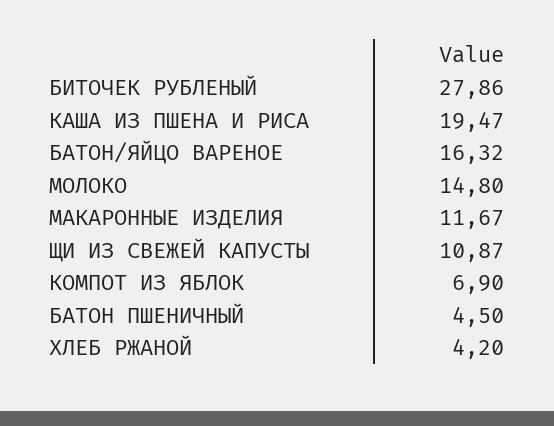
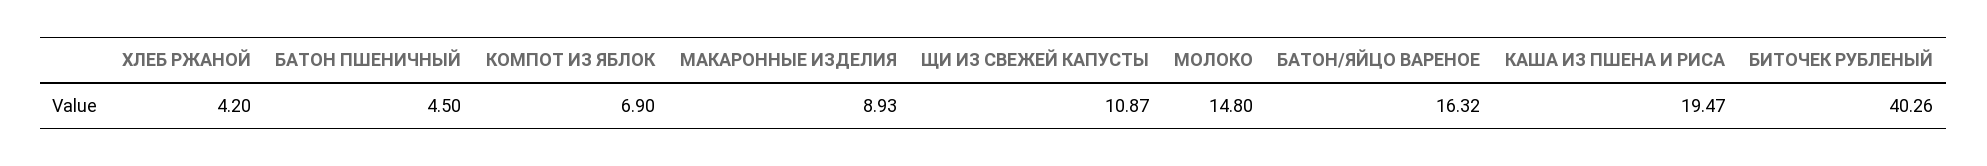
БИТОЧЕК РУБЛЕНЫЙ: 27.86 -> 40.26
МАКАРОННЫЕ ИЗДЕЛИЯ: 11.67 -> 8.93

